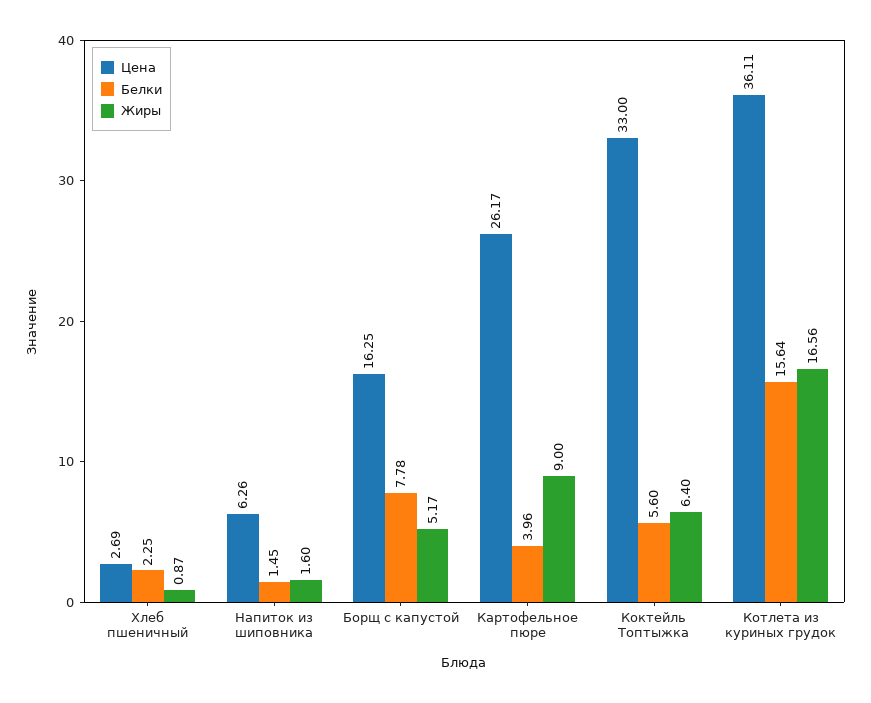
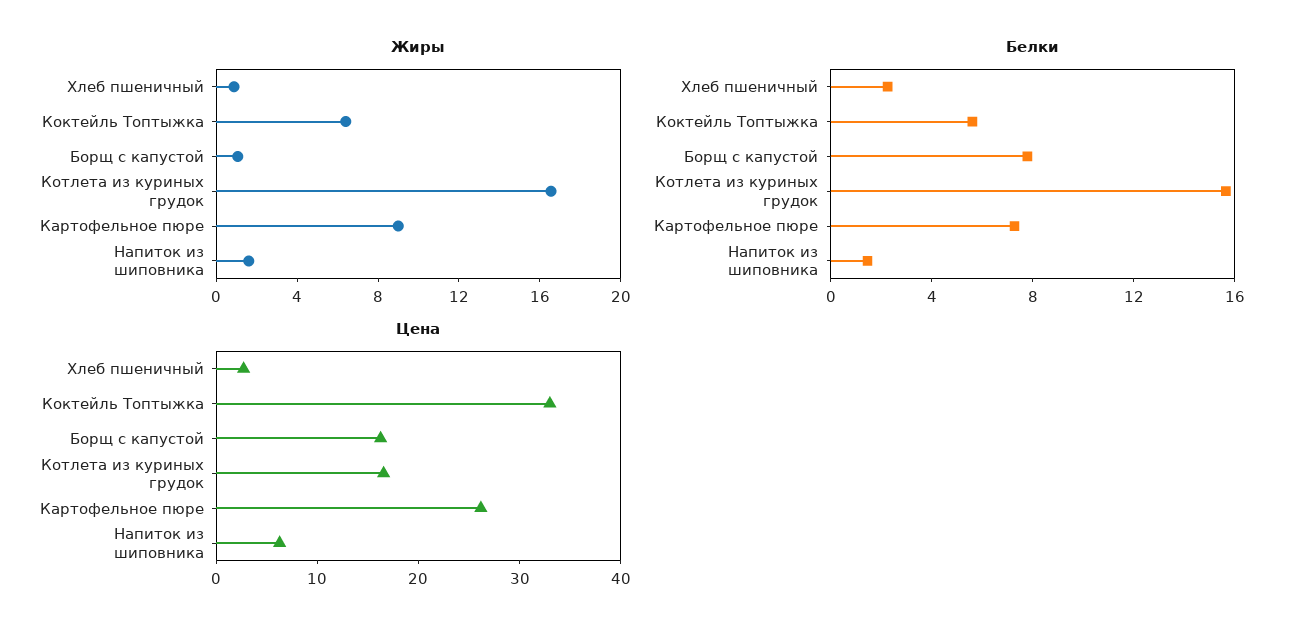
Жиры, Борщ с капустой: 5.17 -> 1
Белки, Картофельное пюре: 3.96 -> 7
Цена, Котлета из куриных грудок: 36.11 -> 16

